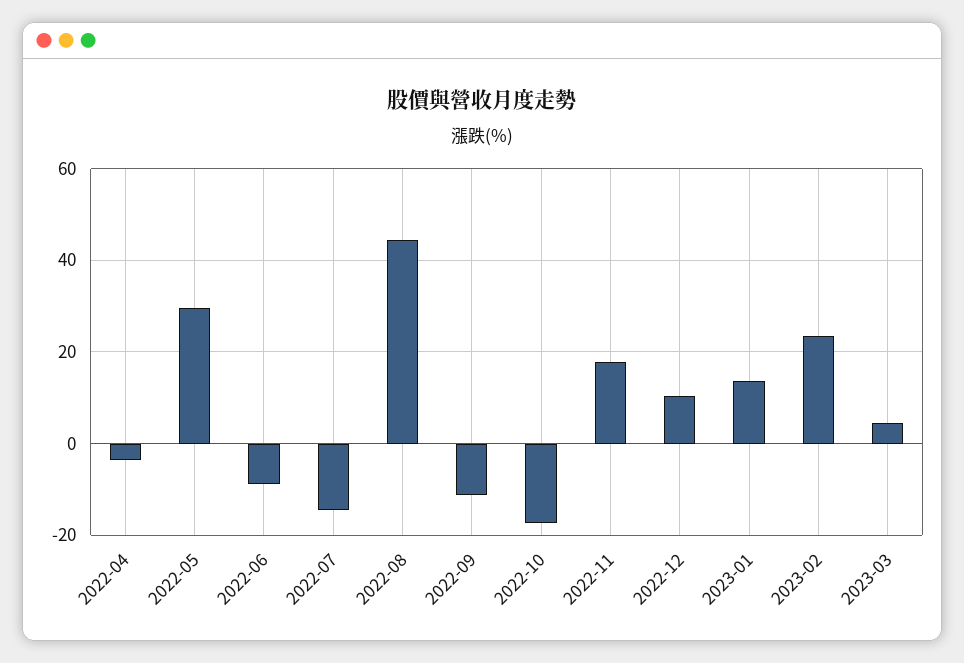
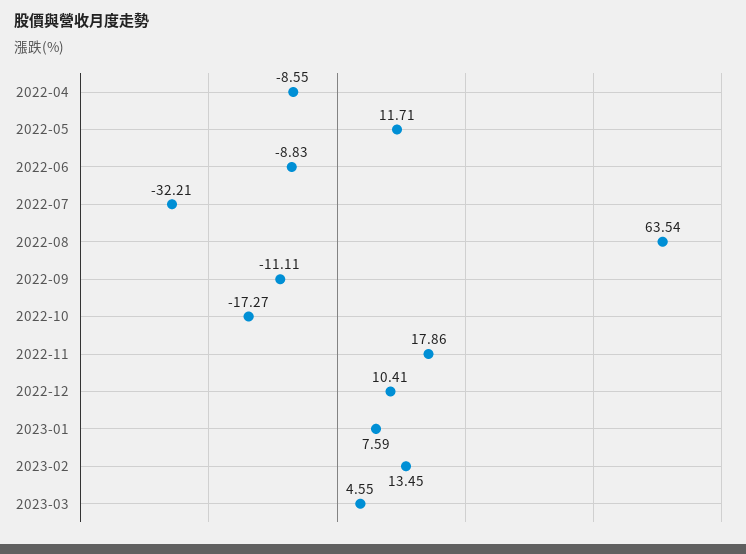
2022-04: -4 -> -8.55
2022-05: 30 -> 11.71
2022-07: -14 -> -32.21
2022-08: 44 -> 63.54
2023-01: 14 -> 7.59
2023-02: 24 -> 13.45

